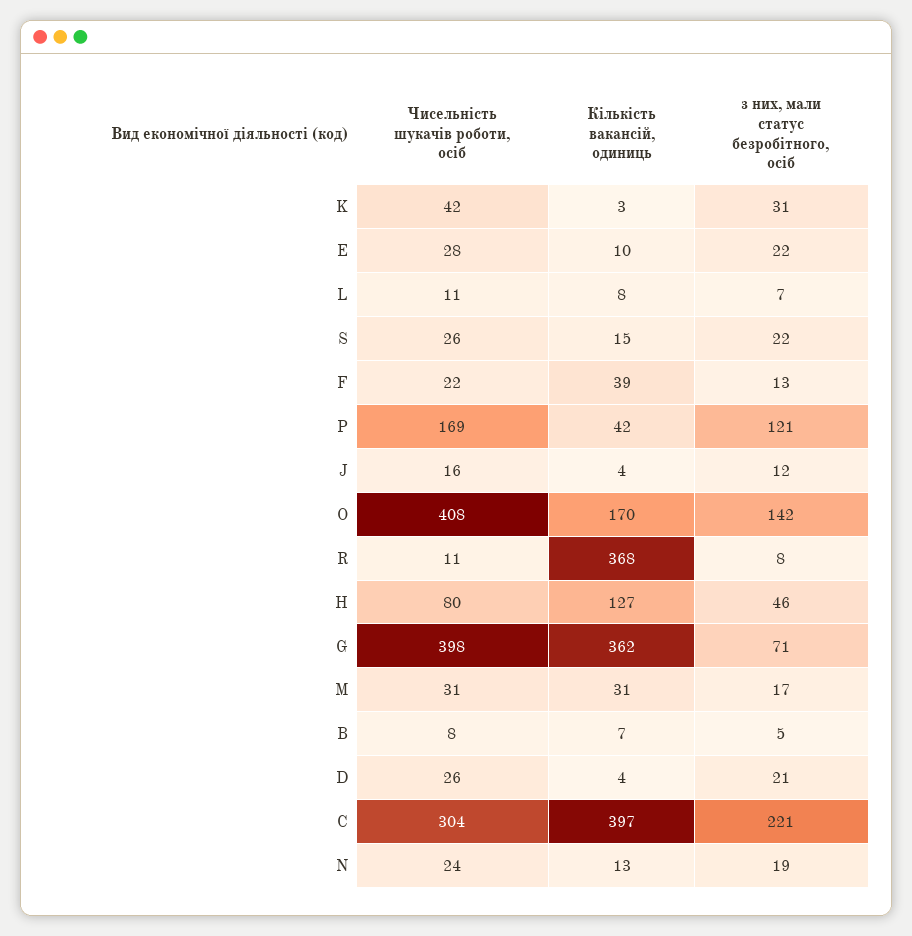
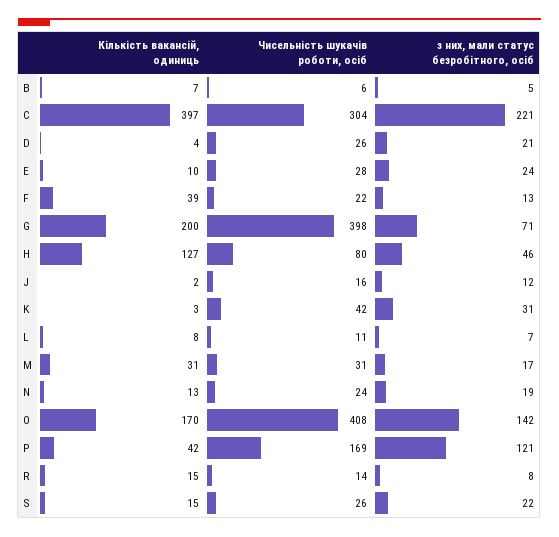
з них, мали статус безробітного, осіб, E: 22 -> 24
Кількість вакансій, одиниць, J: 4 -> 2
Чисельність шукачів роботи, осіб, R: 11 -> 14
Кількість вакансій, одиниць, R: 368 -> 15
Кількість вакансій, одиниць, G: 362 -> 200
Чисельність шукачів роботи, осіб, B: 8 -> 6

